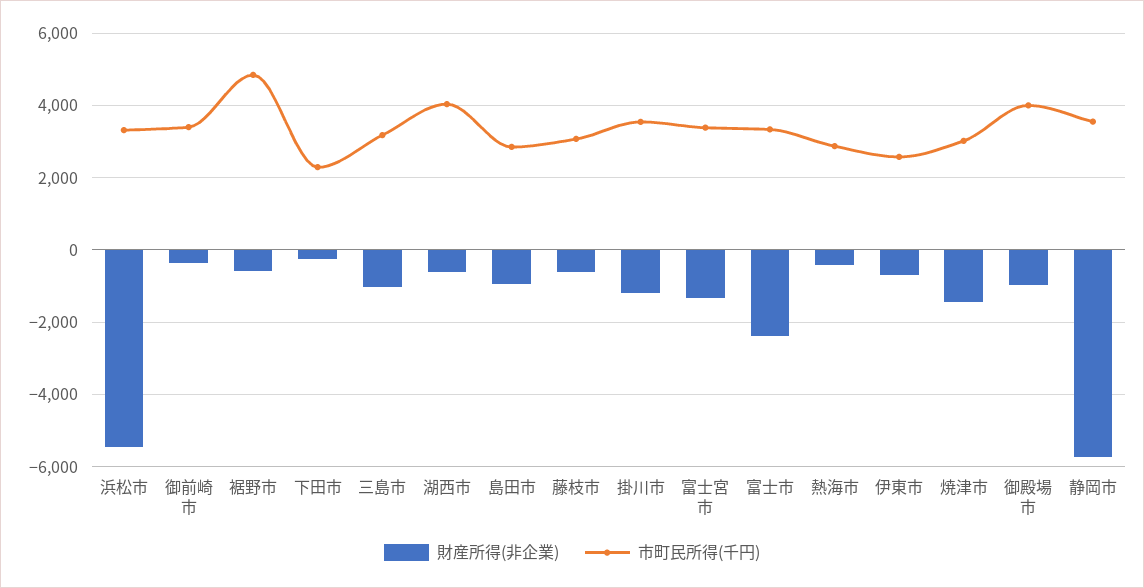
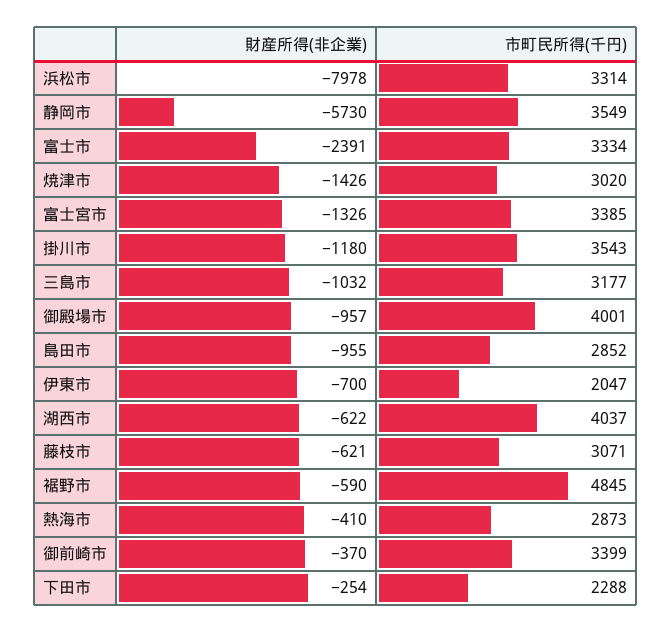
財産所得(非企業), 浜松市: -5400 -> -7978
市町民所得(千円), 伊東市: 2600 -> 2047

